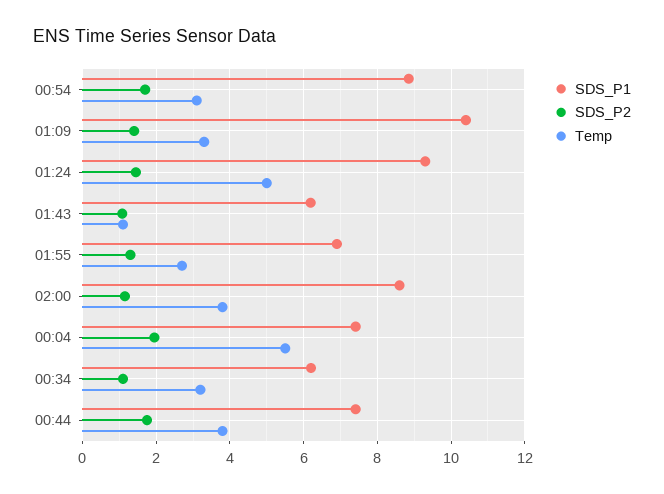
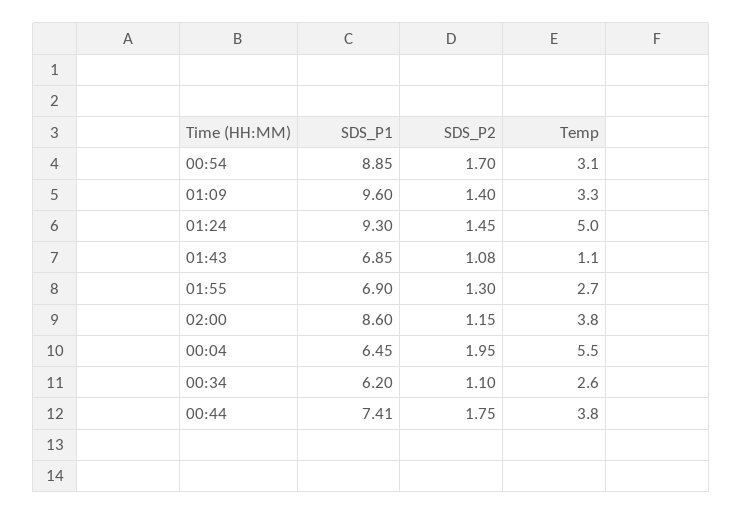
SDS_P1, 01:09: 10.4 -> 9.6
SDS_P1, 01:43: 6.2 -> 6.85
SDS_P1, 00:04: 7.4 -> 6.45
Temp, 00:34: 3.2 -> 2.6

